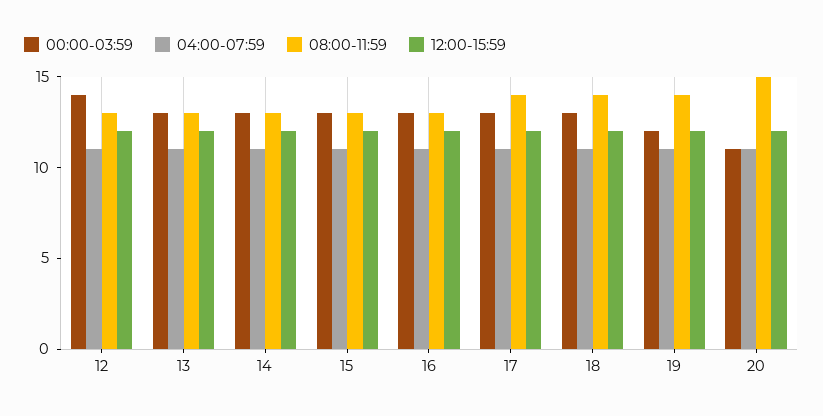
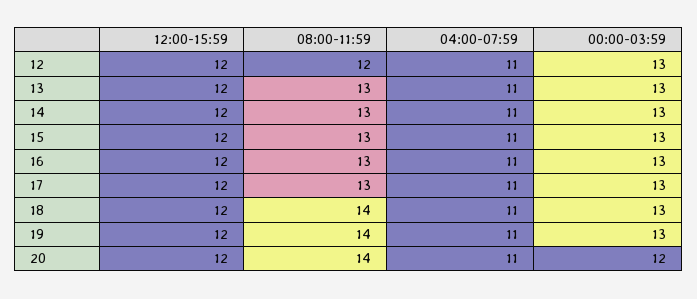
00:00-03:59, 12: 14 -> 13
08:00-11:59, 12: 13 -> 12
08:00-11:59, 17: 14 -> 13
00:00-03:59, 19: 12 -> 13
00:00-03:59, 20: 11 -> 12
08:00-11:59, 20: 15 -> 14

